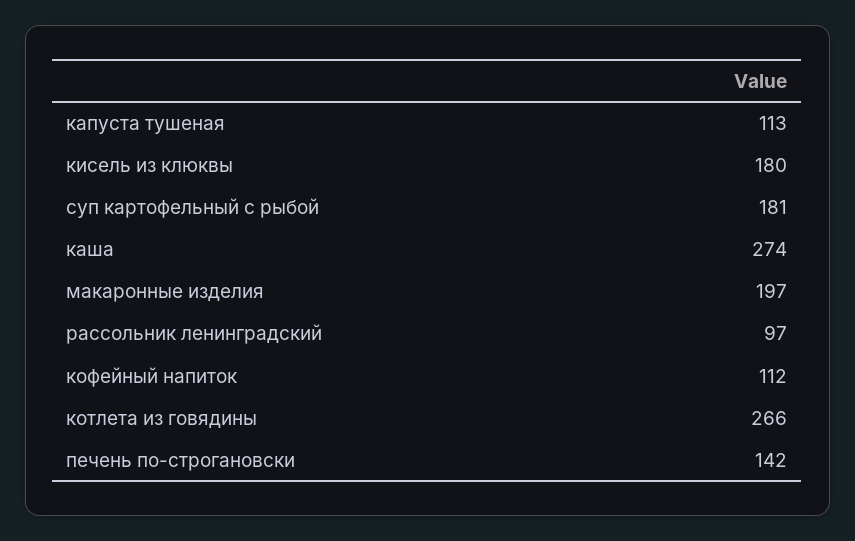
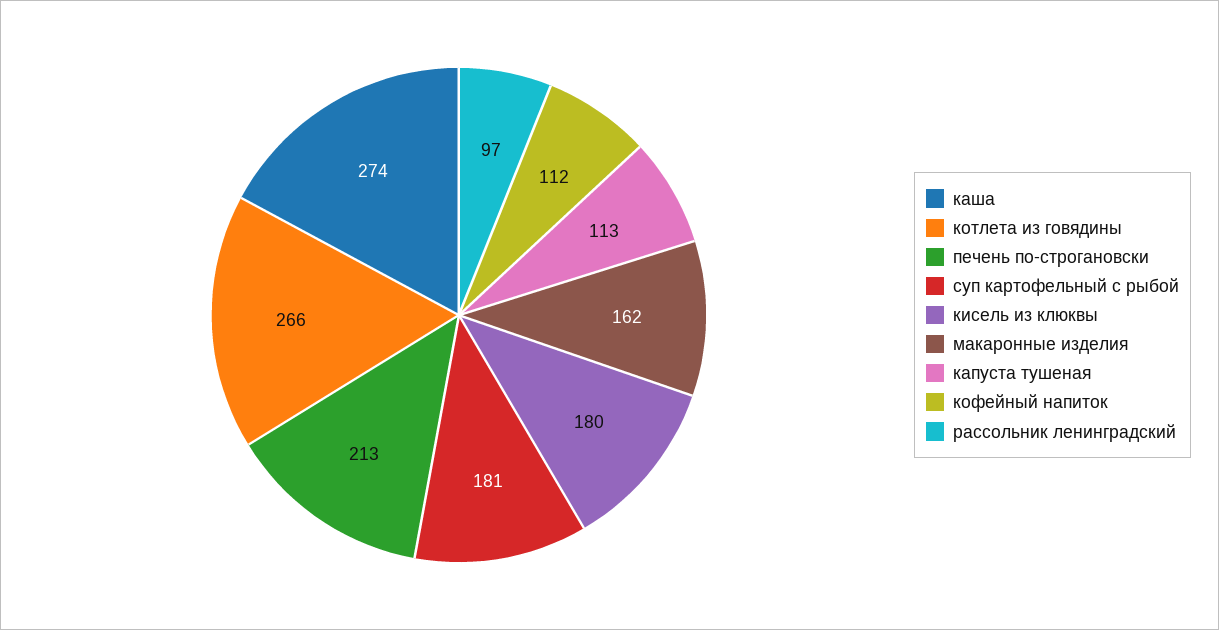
макаронные изделия: 197 -> 162
печень по-строгановски: 142 -> 213

